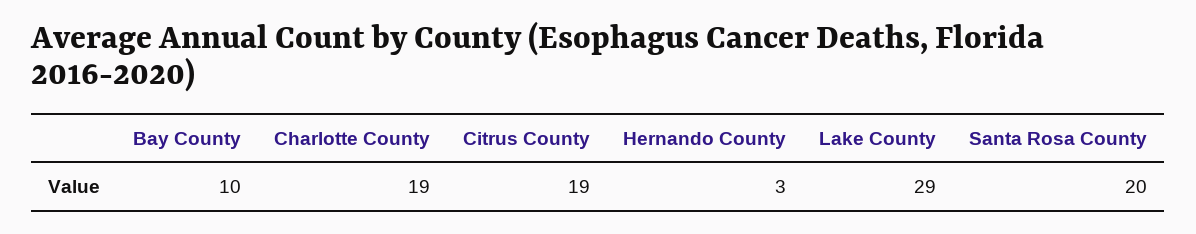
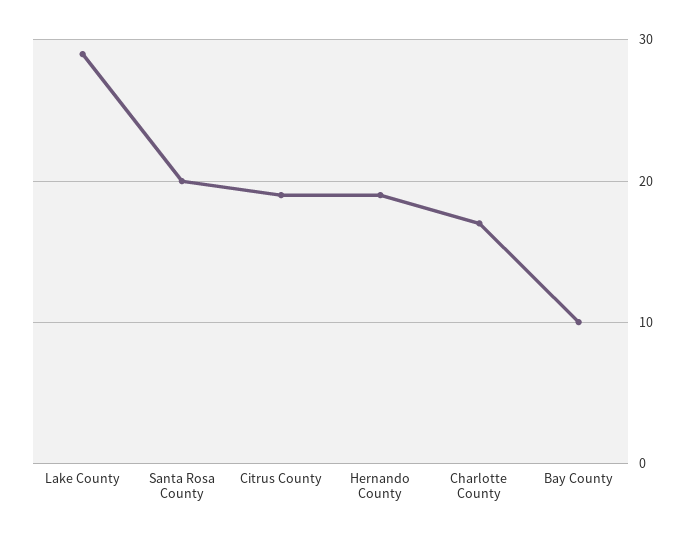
Charlotte County: 19 -> 17
Hernando County: 3 -> 19

